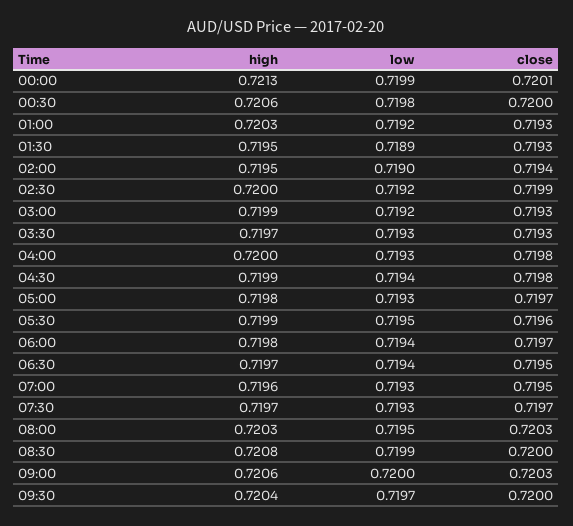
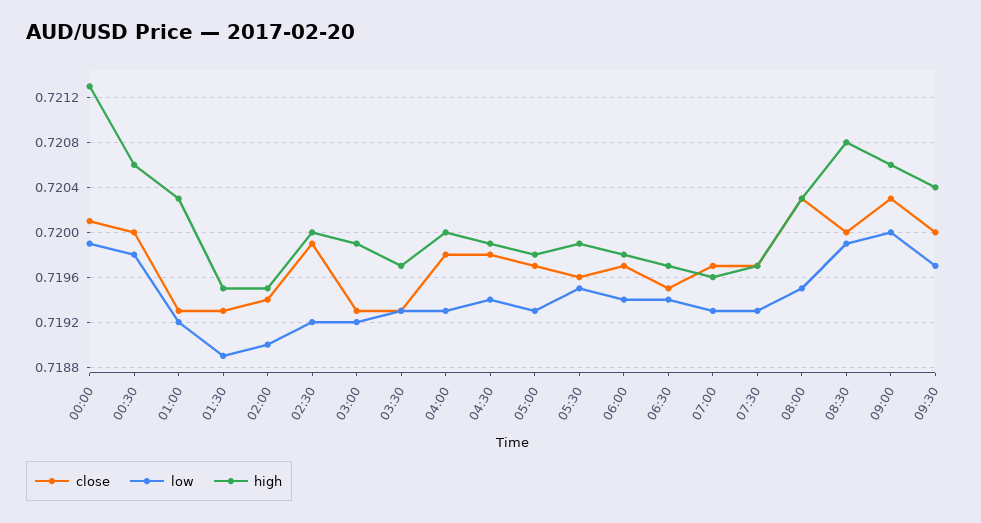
close, 07:00: 0.7195 -> 0.7197

